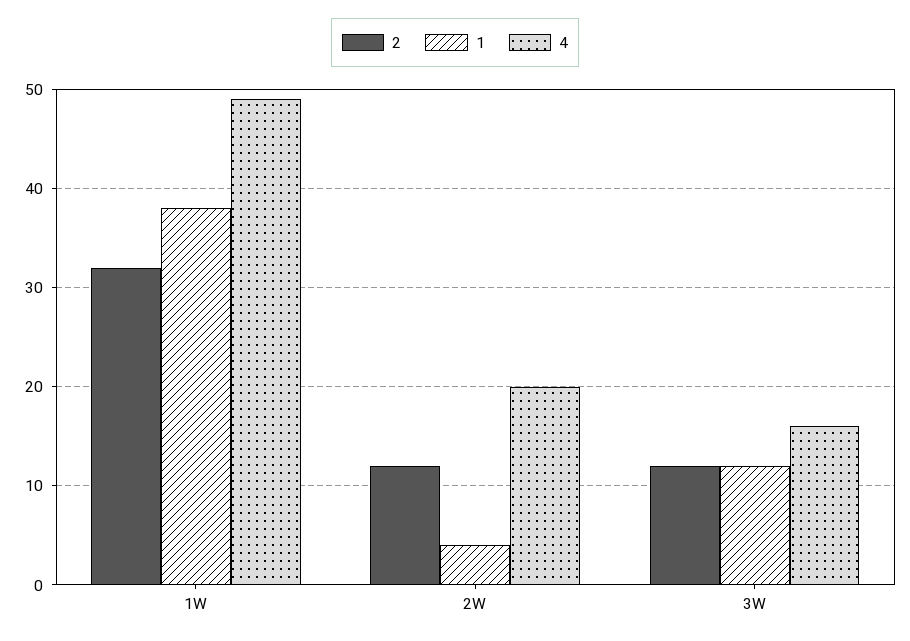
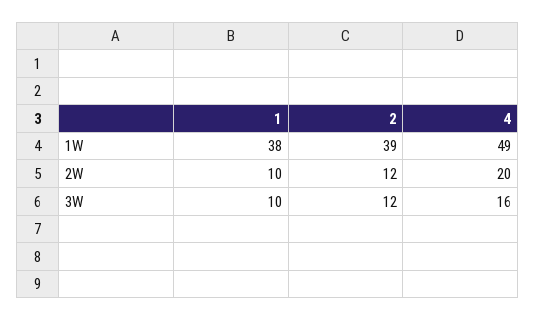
2, 1W: 32 -> 39
1, 2W: 4 -> 10
1, 3W: 12 -> 10

